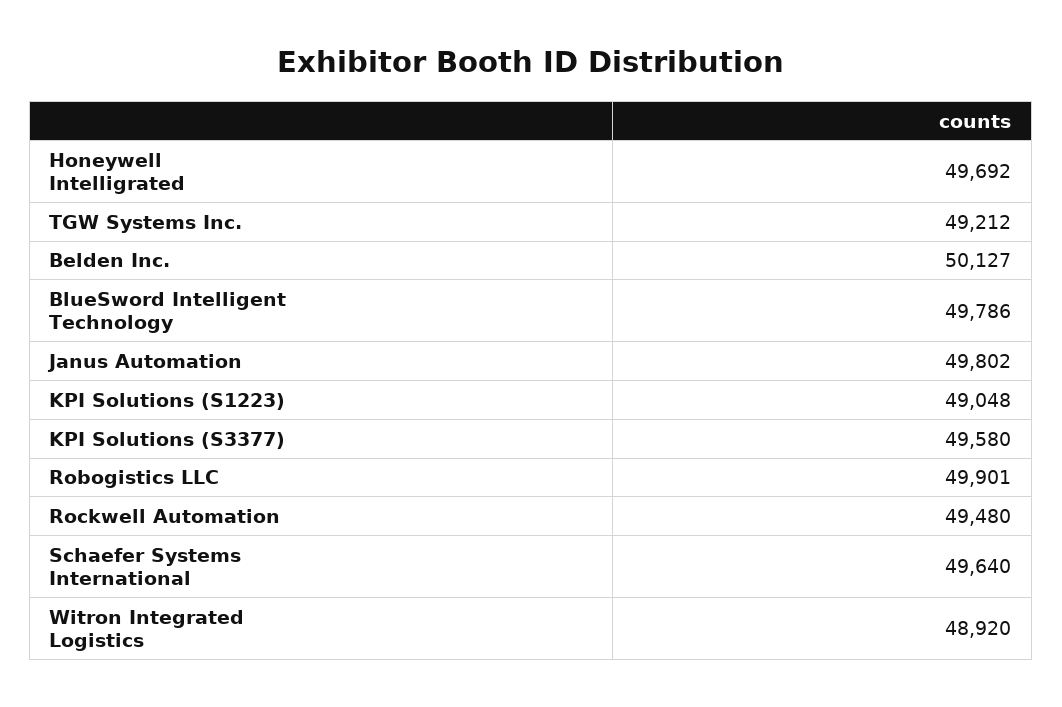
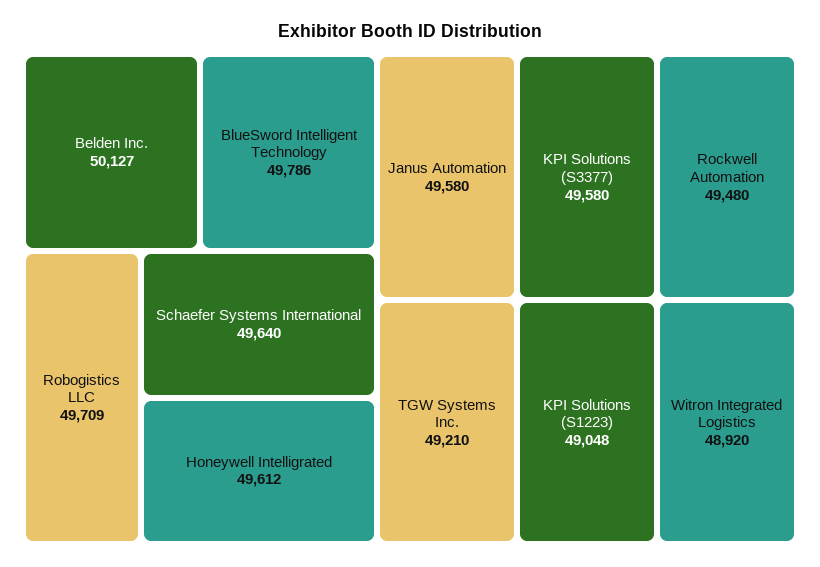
Honeywell Intelligrated: 49692 -> 49612
TGW Systems Inc.: 49212 -> 49210
Janus Automation: 49802 -> 49580
Robogistics LLC: 49901 -> 49709

